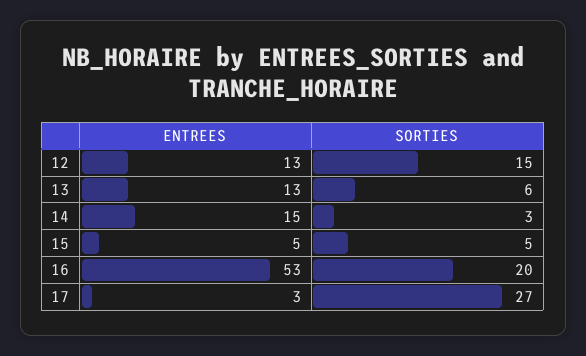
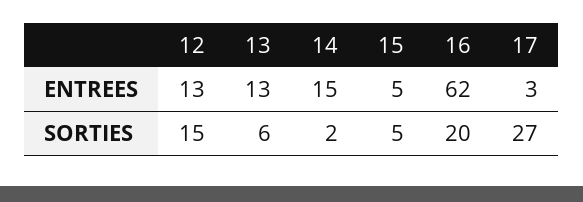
SORTIES, 14: 3 -> 2
ENTREES, 16: 53 -> 62

